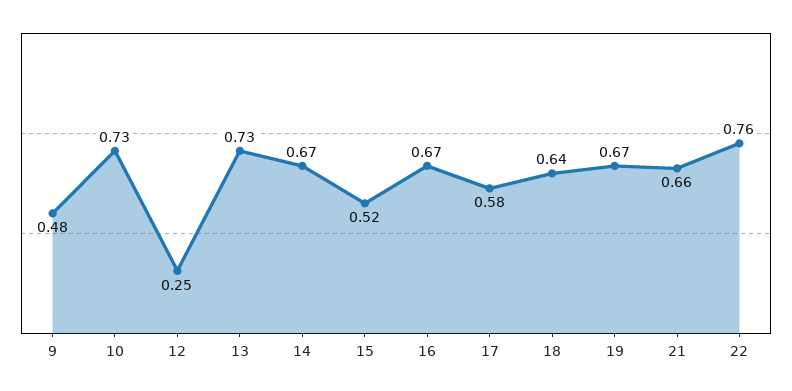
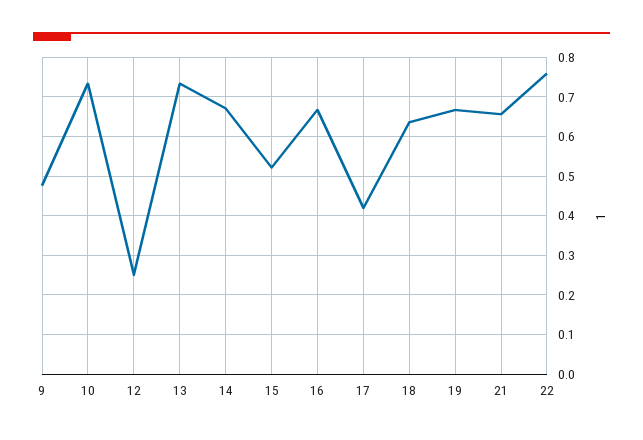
17: 0.58 -> 0.42

